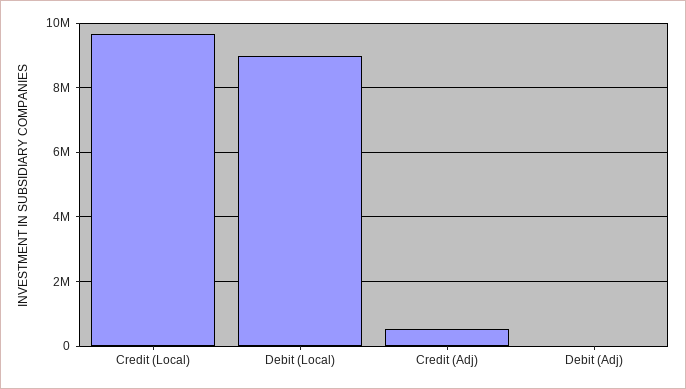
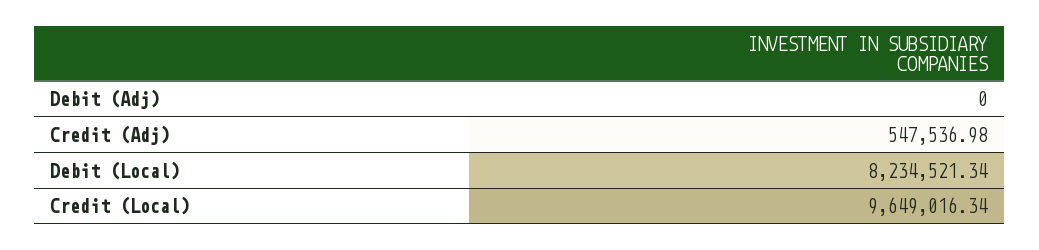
Debit (Local): 9000000 -> 8234521.34

